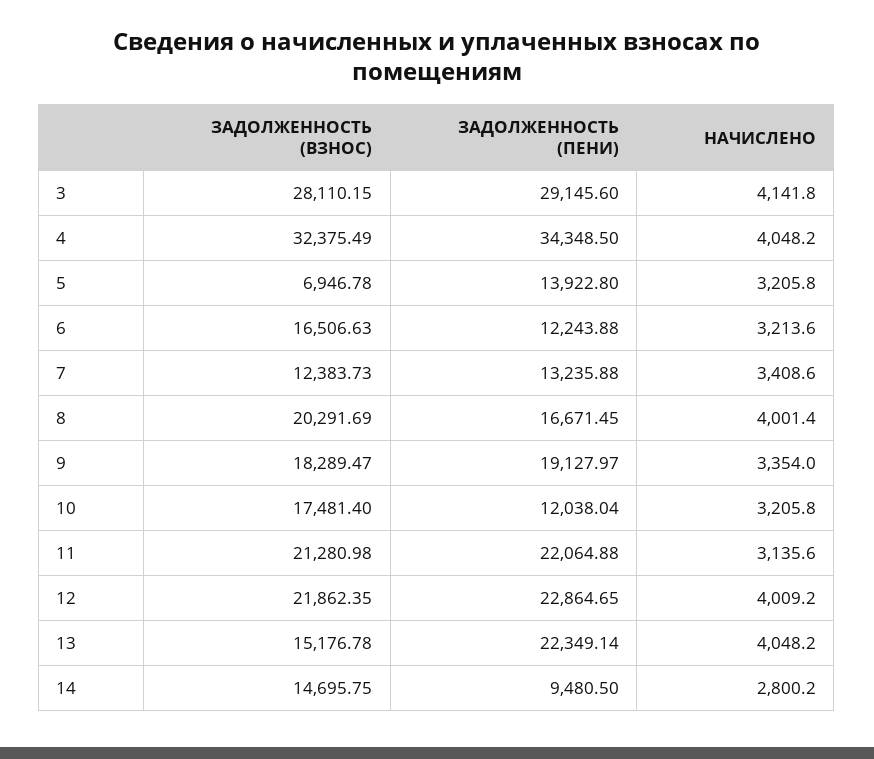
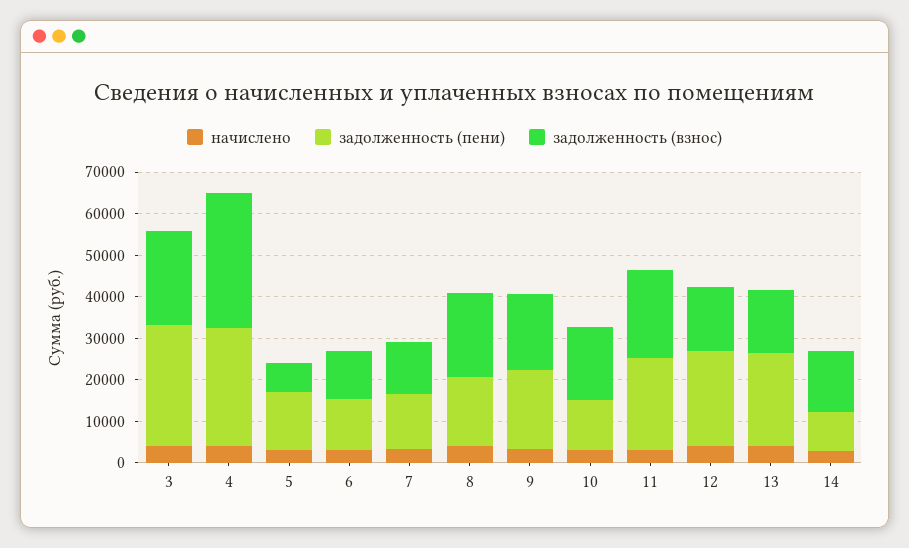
ЗАДОЛЖЕННОСТЬ (ВЗНОС), 3: 28110.15 -> 22000
ЗАДОЛЖЕННОСТЬ (ПЕНИ), 4: 34348.5 -> 28000
ЗАДОЛЖЕННОСТЬ (ВЗНОС), 6: 16506.63 -> 12000
ЗАДОЛЖЕННОСТЬ (ВЗНОС), 12: 21862.35 -> 16000

